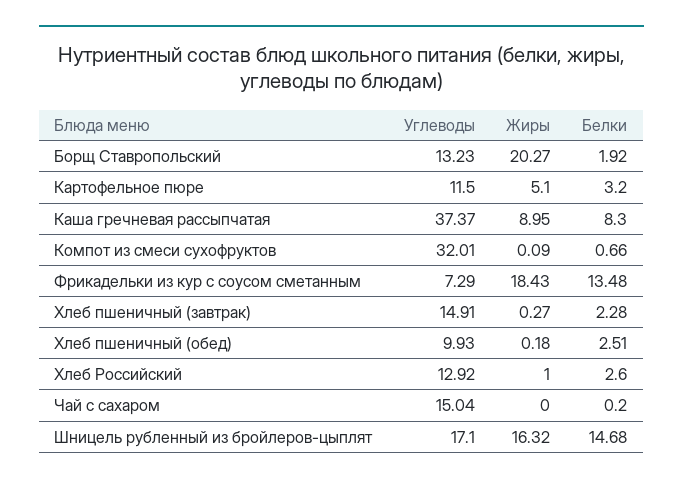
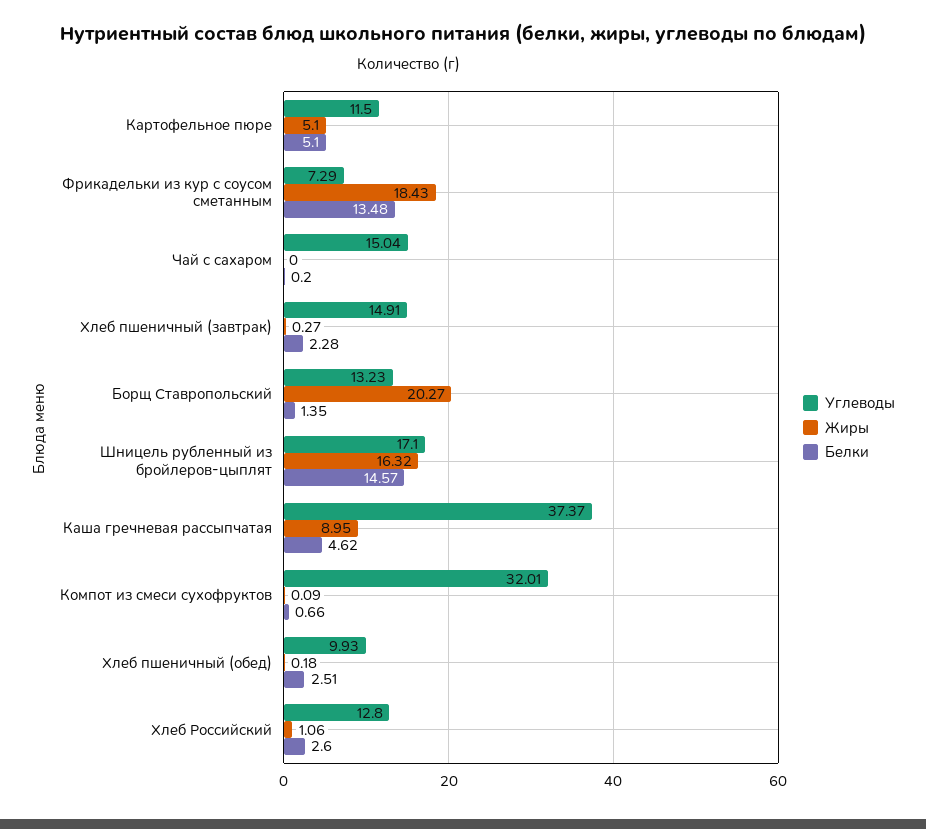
Белки, Борщ Ставропольский: 1.92 -> 1.35
Белки, Картофельное пюре: 3.2 -> 5.1
Белки, Каша гречневая рассыпчатая: 8.3 -> 4.62
Углеводы, Хлеб Российский: 12.92 -> 12.8
Жиры, Хлеб Российский: 1 -> 1.06
Белки, Шницель рубленный из бройлеров-цыплят: 14.68 -> 14.57

